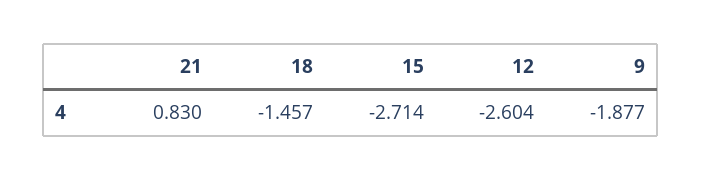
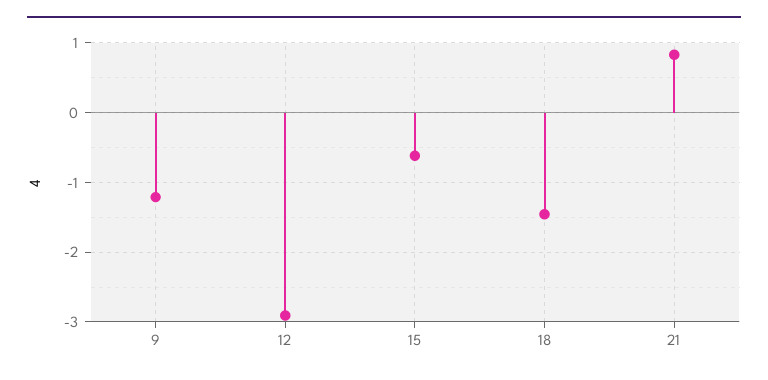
15: -2.714 -> -0.6
12: -2.604 -> -2.9
9: -1.877 -> -1.2

